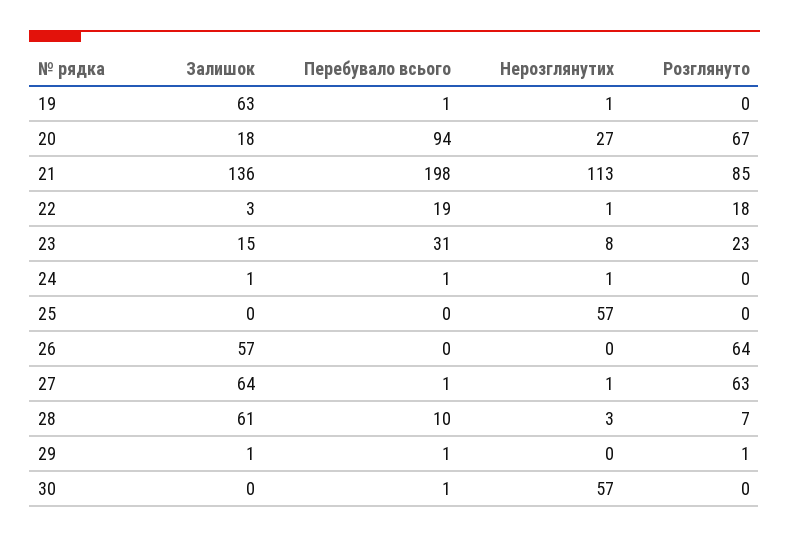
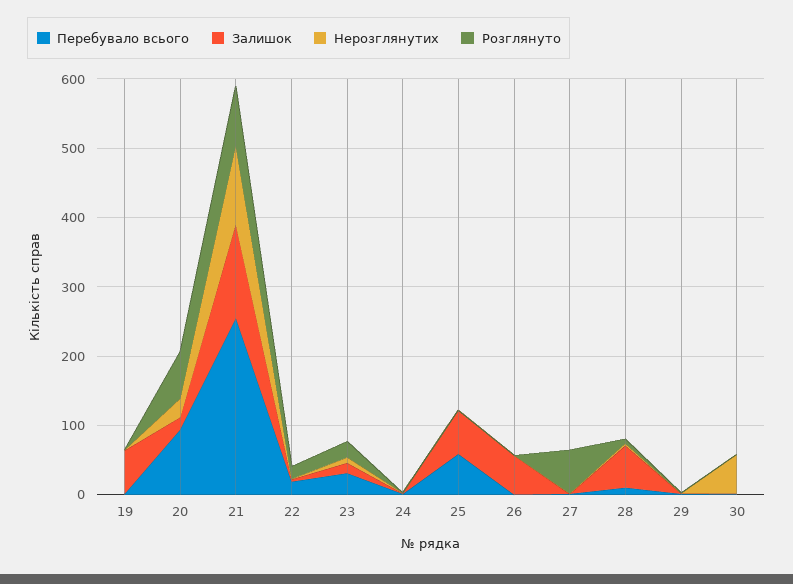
Перебувало всього, 21: 198 -> 260
Залишок, 25: 0 -> 60
Перебувало всього, 25: 0 -> 60
Нерозглянутих, 25: 57 -> 0
Розглянуто, 26: 64 -> 0
Залишок, 27: 64 -> 0

